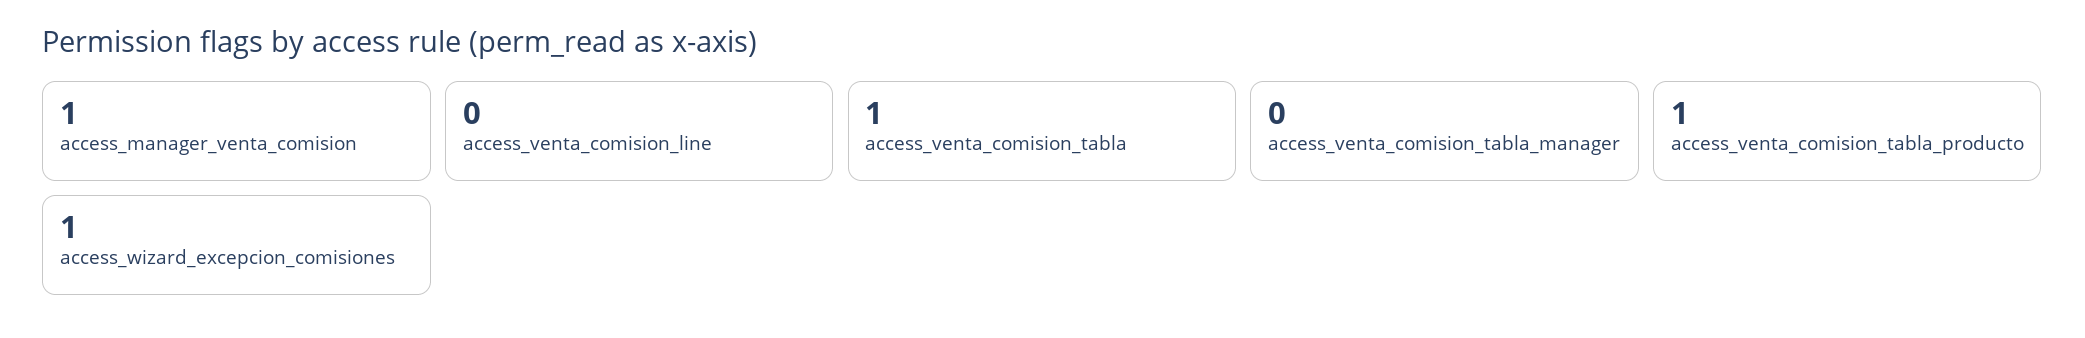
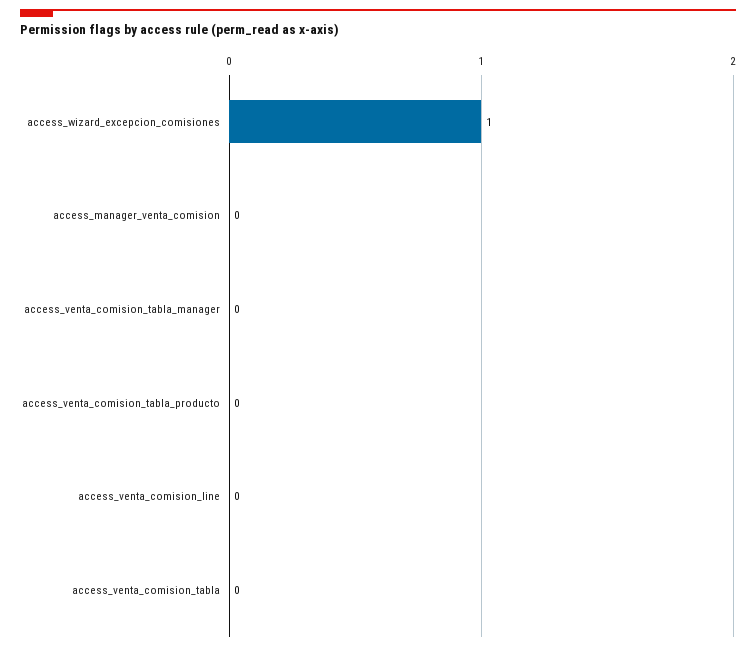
access_manager_venta_comision: 1 -> 0
access_venta_comision_tabla: 1 -> 0
access_venta_comision_tabla_producto: 1 -> 0

